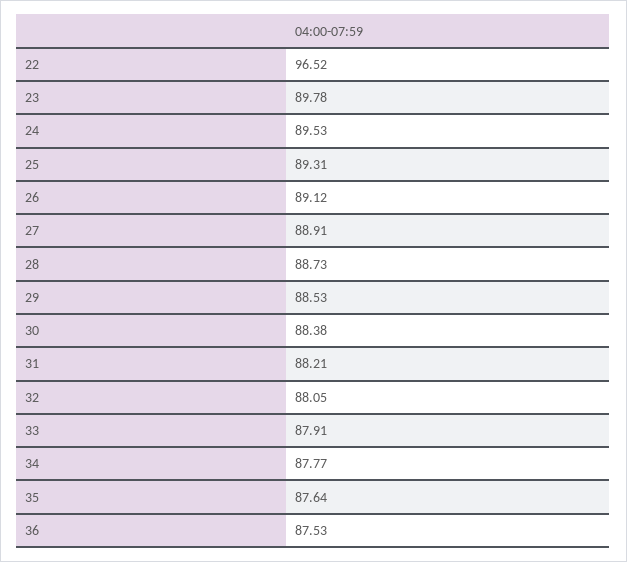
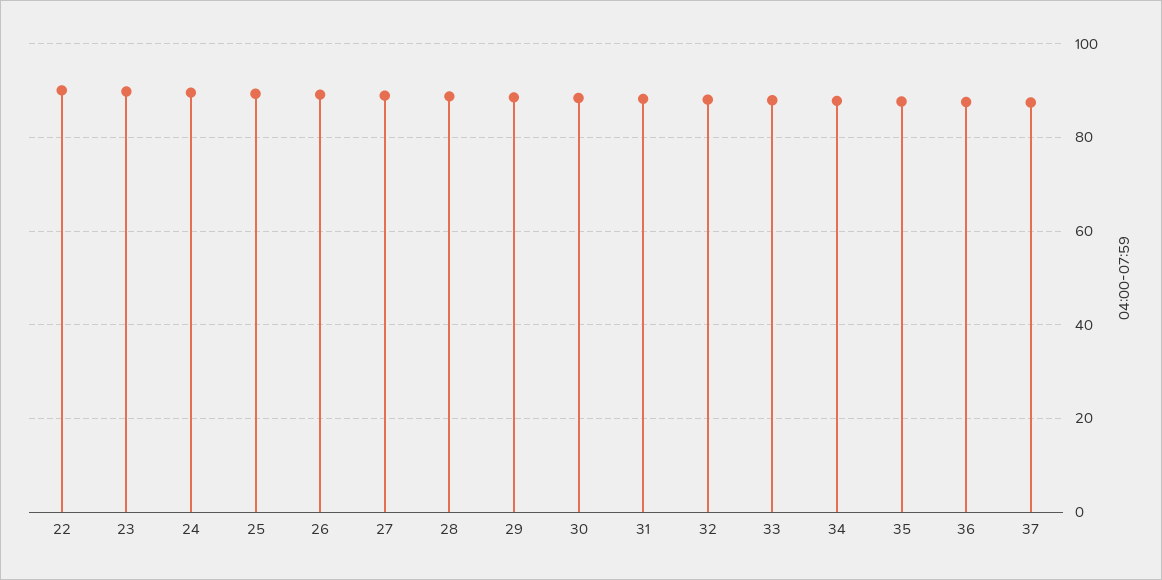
22: 96.52 -> 90
37: none -> 88

